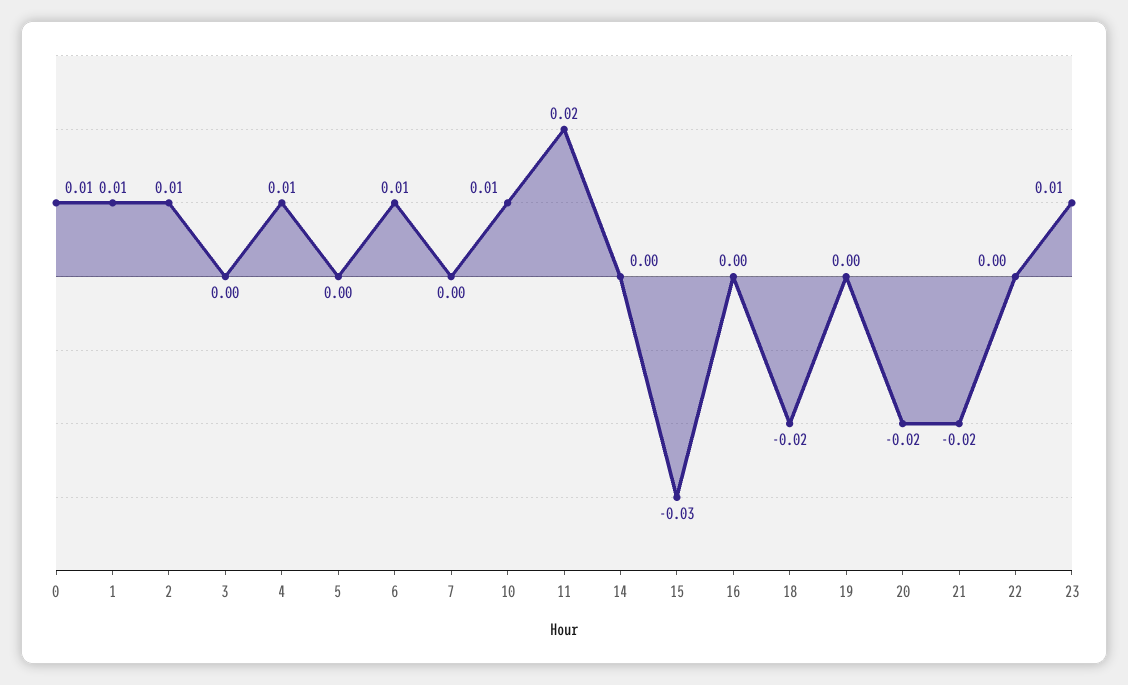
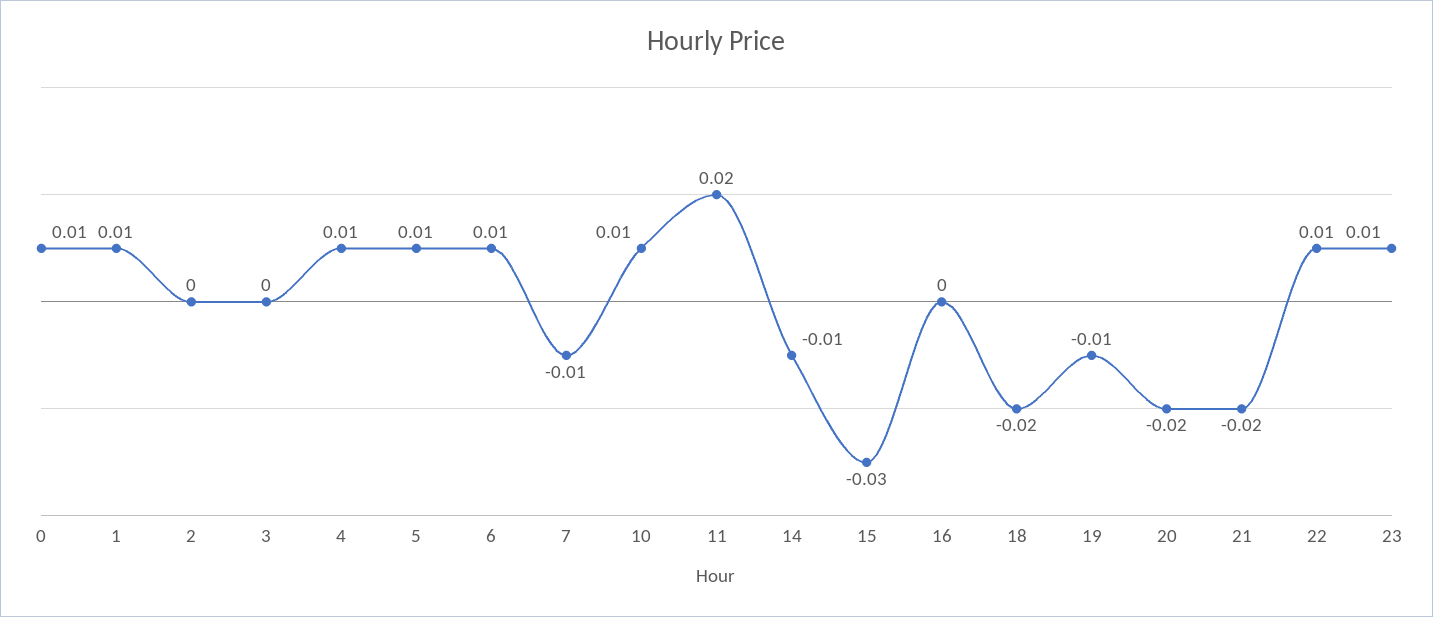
2: 0.01 -> 0
5: 0 -> 0.01
7: 0 -> -0.01
14: 0 -> -0.01
19: 0 -> -0.01
22: 0 -> 0.01

